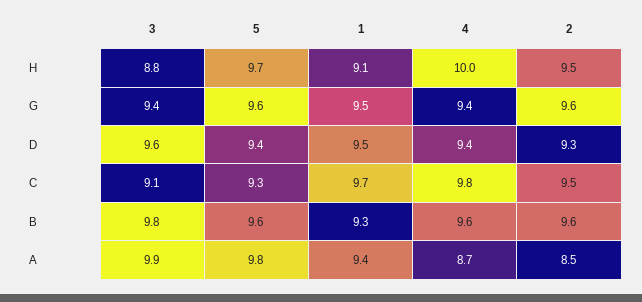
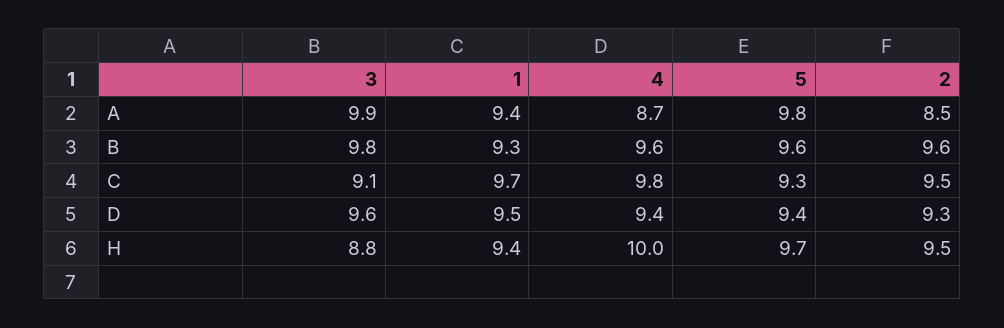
1, H: 9.1 -> 9.4
3, G: 9.4 -> none
5, G: 9.6 -> none
1, G: 9.5 -> none
4, G: 9.4 -> none
2, G: 9.6 -> none

